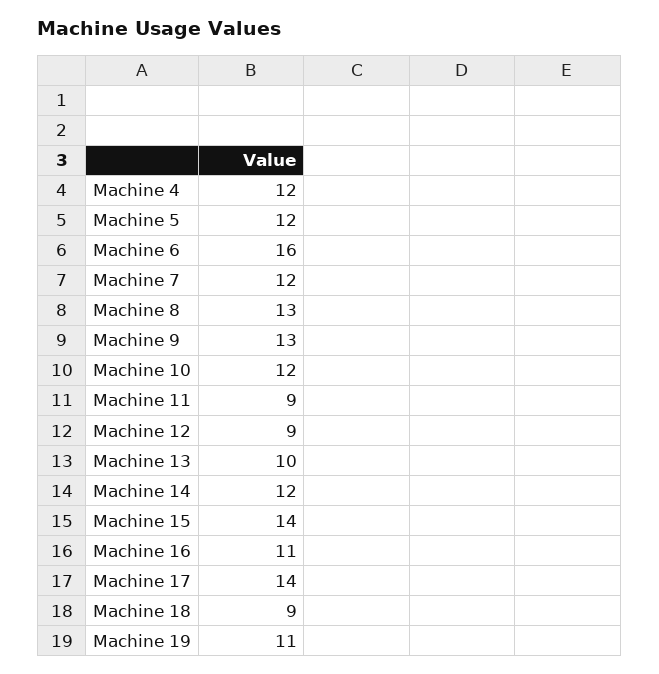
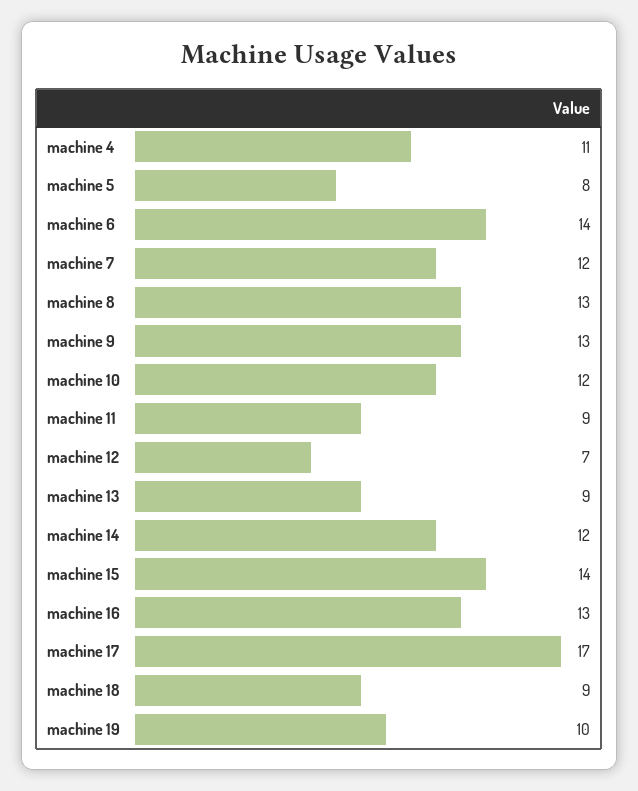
Machine 4: 12 -> 11
Machine 5: 12 -> 8
Machine 6: 16 -> 14
Machine 12: 9 -> 7
Machine 13: 10 -> 9
Machine 16: 11 -> 13
Machine 17: 14 -> 17
Machine 19: 11 -> 10

